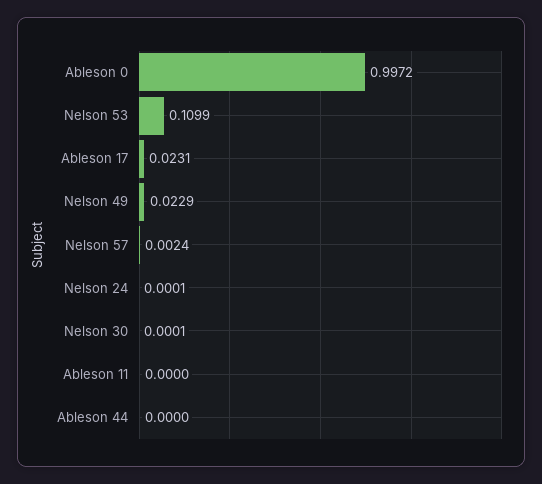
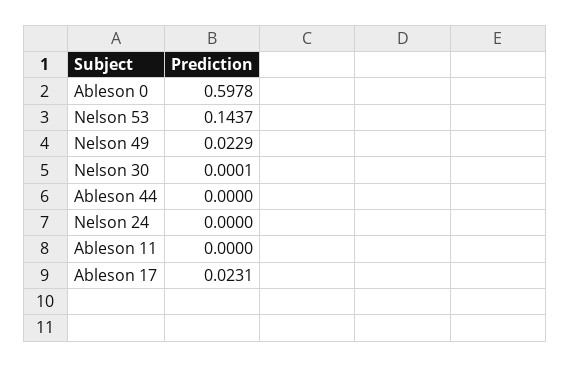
Ableson 0: 0.9972 -> 0.5978
Nelson 53: 0.1099 -> 0.1437
Nelson 57: 0.0024 -> none
Nelson 24: 0.0001 -> 0

